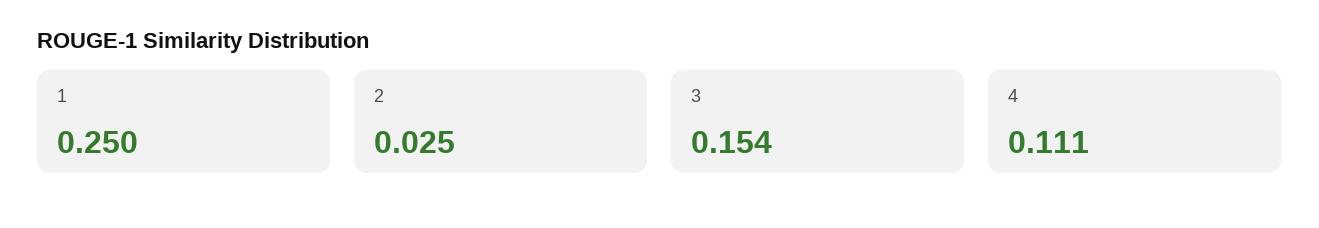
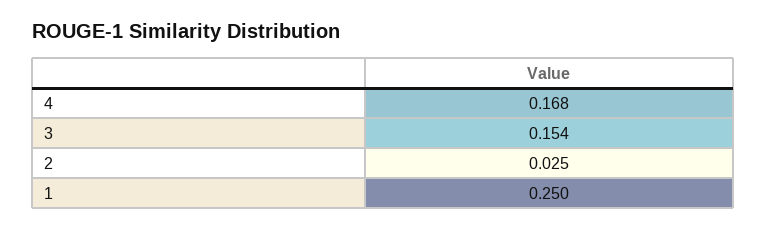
4: 0.111 -> 0.168

